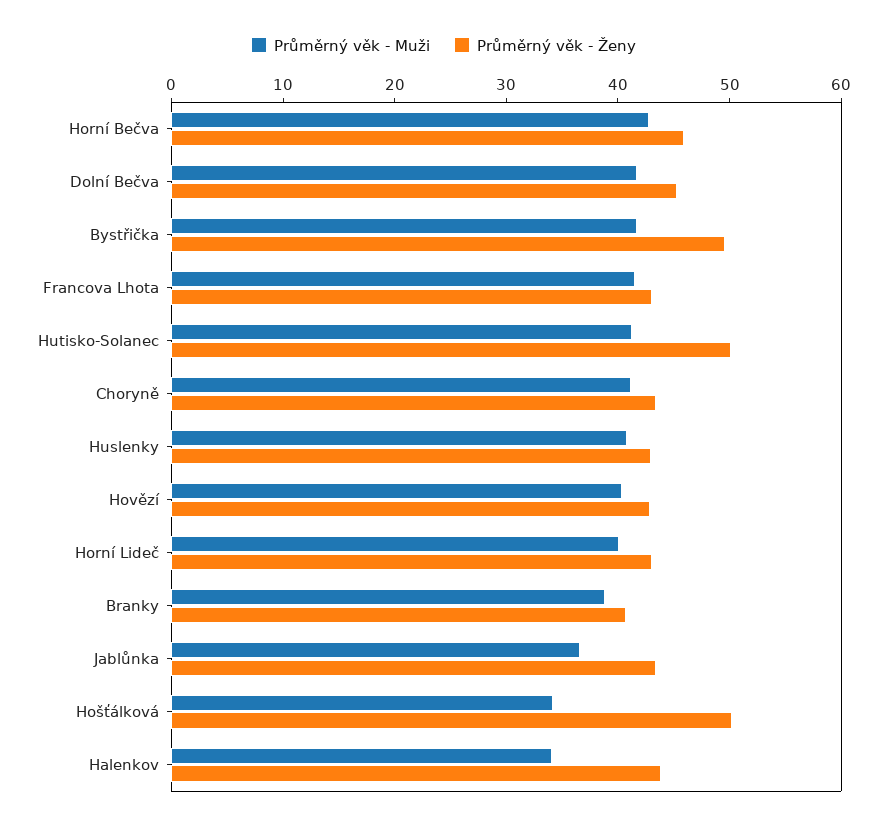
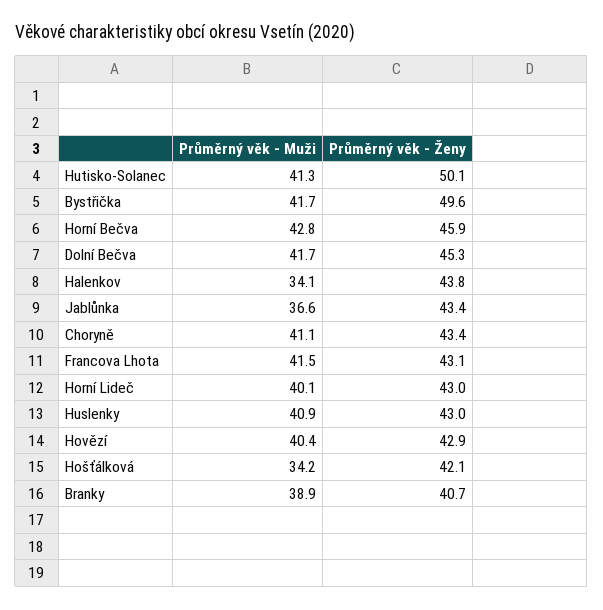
Průměrný věk - Ženy, Hošťálková: 50 -> 42.1

